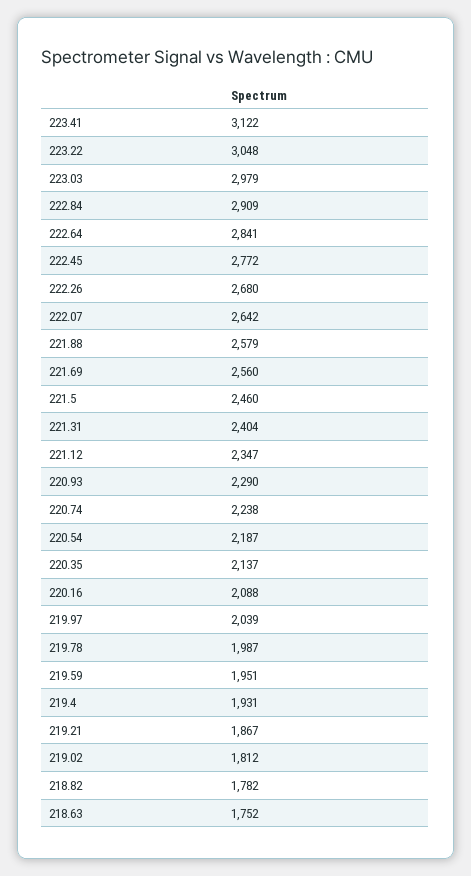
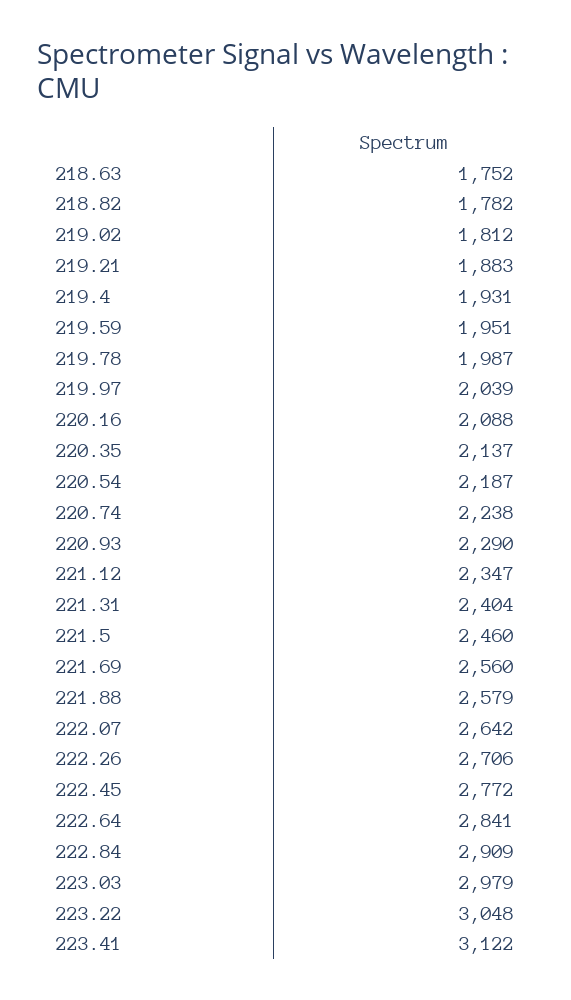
222.26: 2680 -> 2706
219.21: 1867 -> 1883

